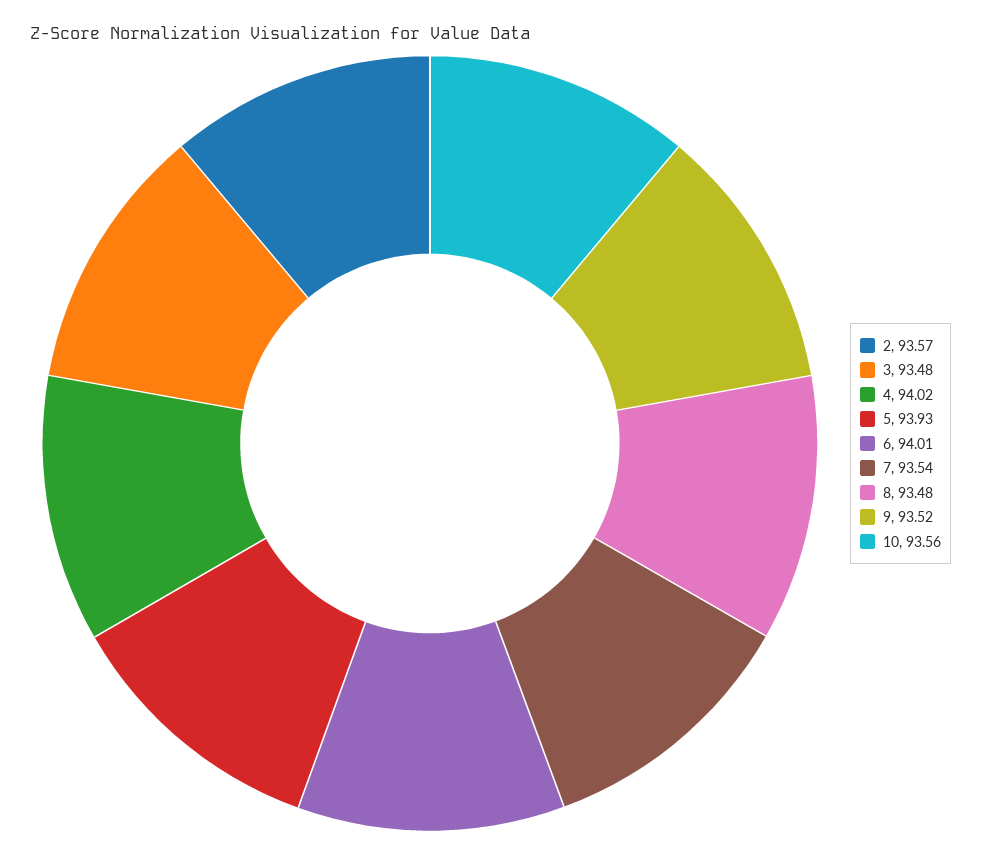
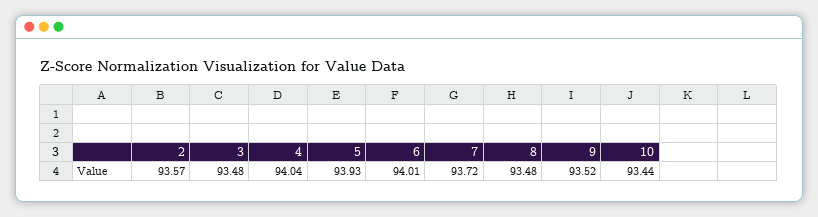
4: 94.02 -> 94.04
7: 93.54 -> 93.72
10: 93.56 -> 93.44

